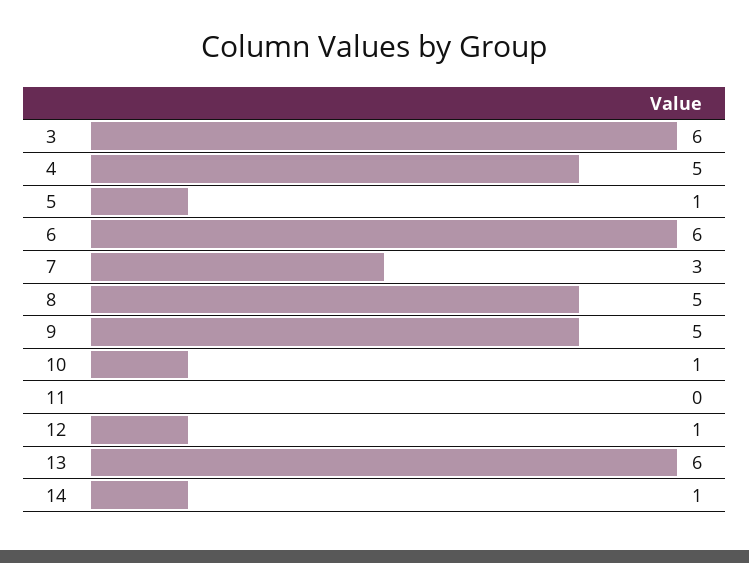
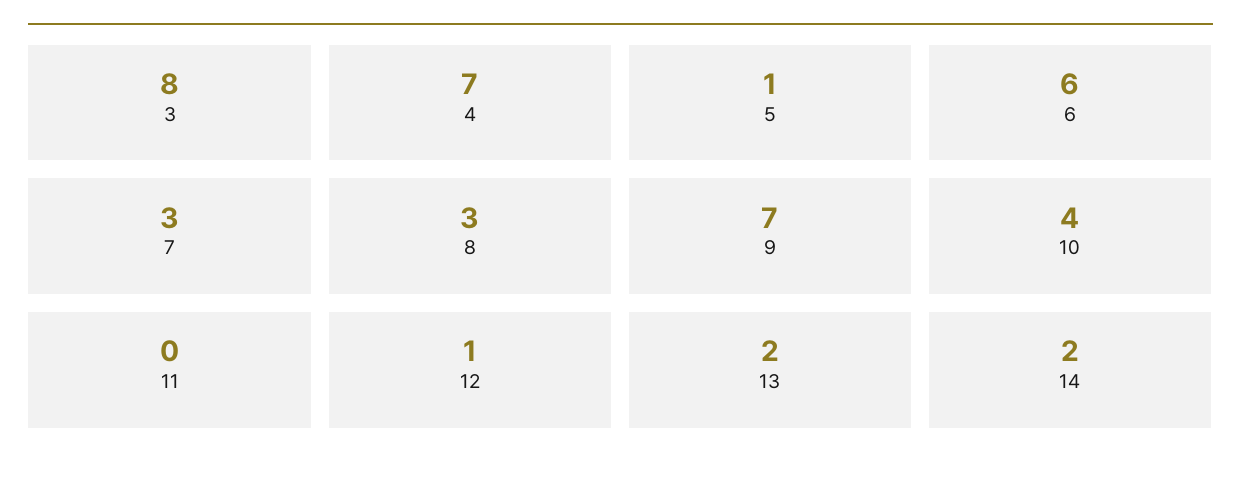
3: 6 -> 8
4: 5 -> 7
8: 5 -> 3
9: 5 -> 7
10: 1 -> 4
13: 6 -> 2
14: 1 -> 2

